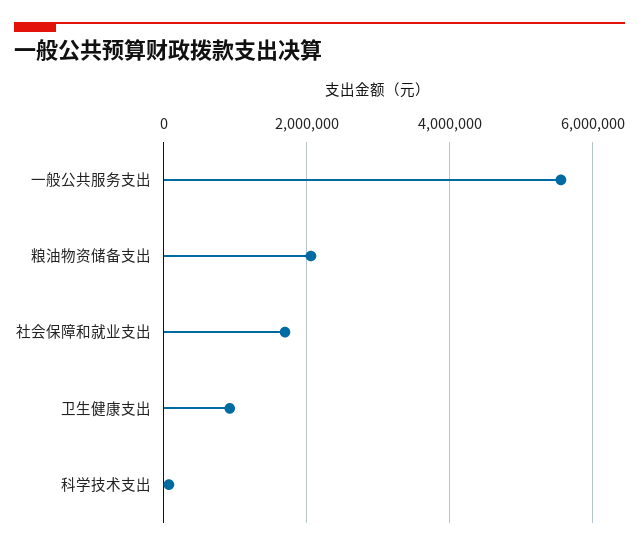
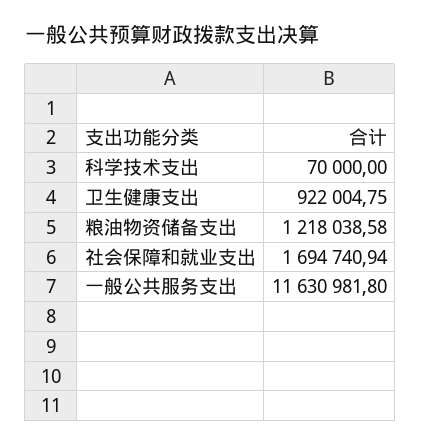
一般公共服务支出: 5600000 -> 11630981.8
粮油物资储备支出: 2000000 -> 1218038.58

